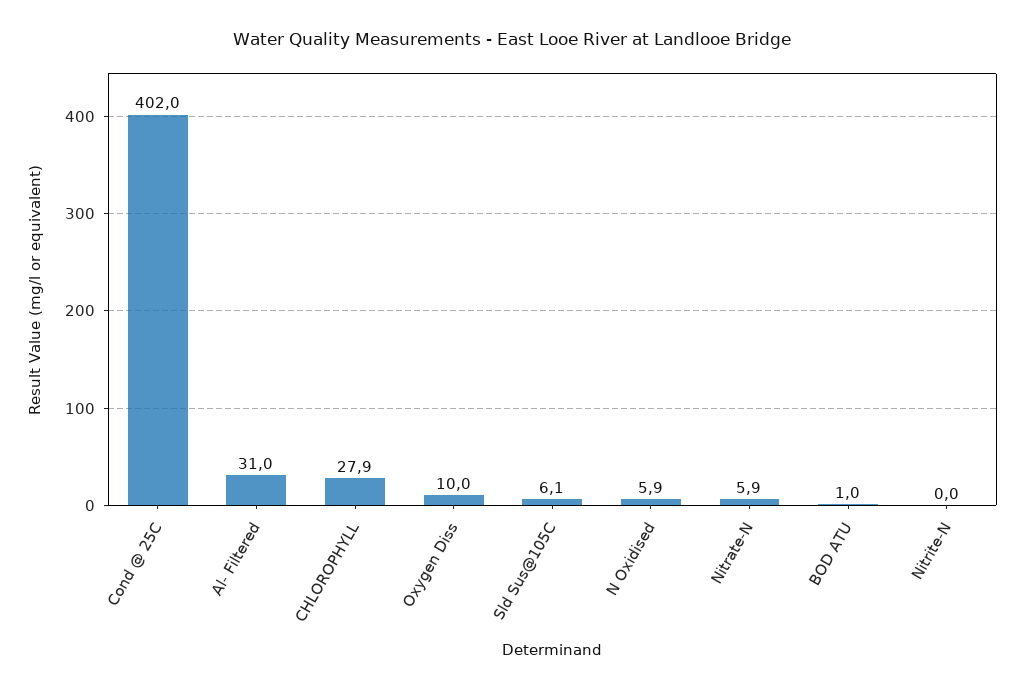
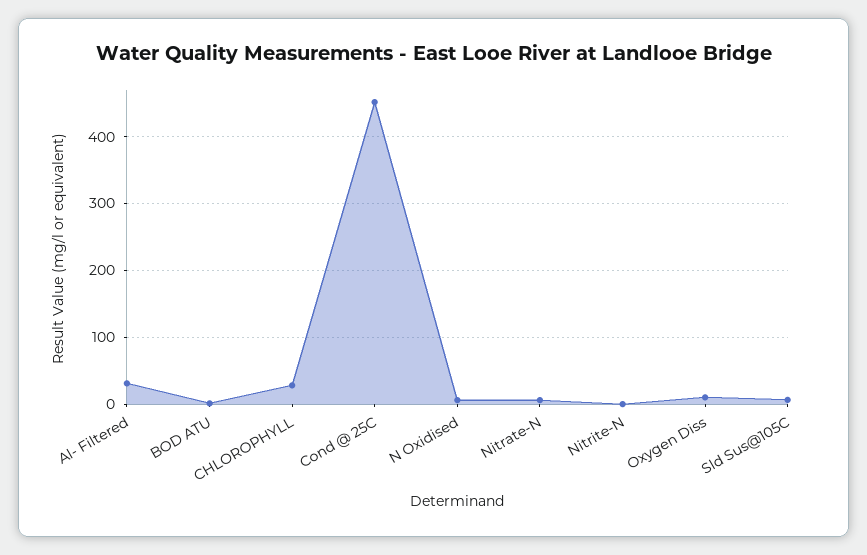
Cond @ 25C: 402 -> 450

